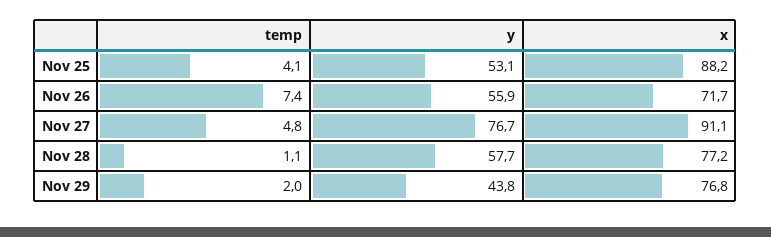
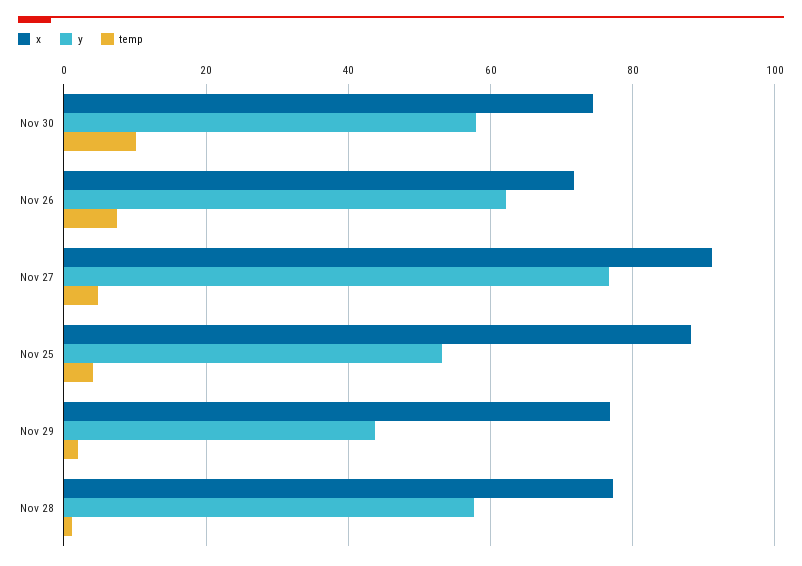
y, Nov 26: 55.9 -> 62
x, Nov 30: none -> 74
y, Nov 30: none -> 58
temp, Nov 30: none -> 10

